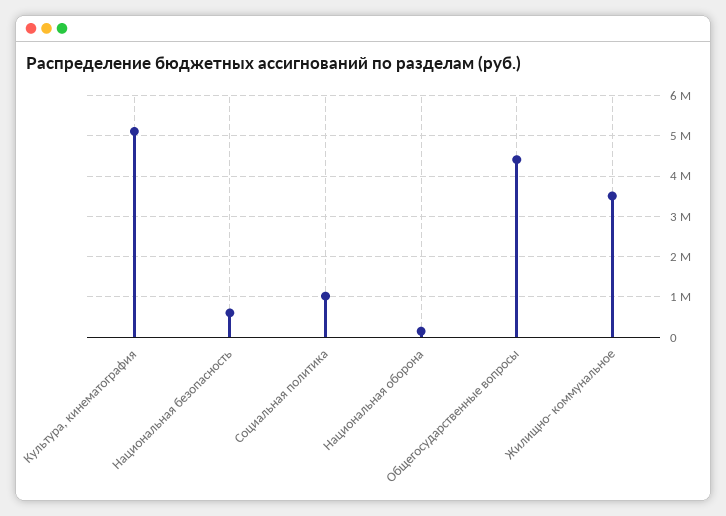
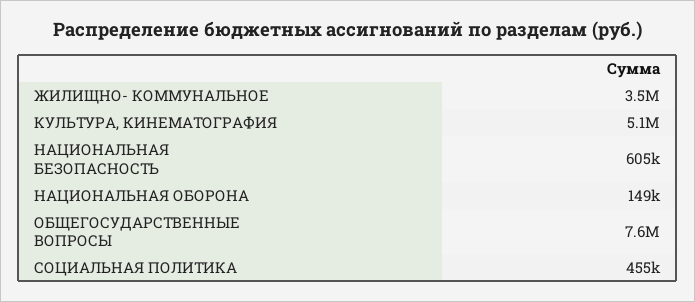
Социальная политика: 1000000 -> 455000
Общегосударственные вопросы: 4400000 -> 7600000

